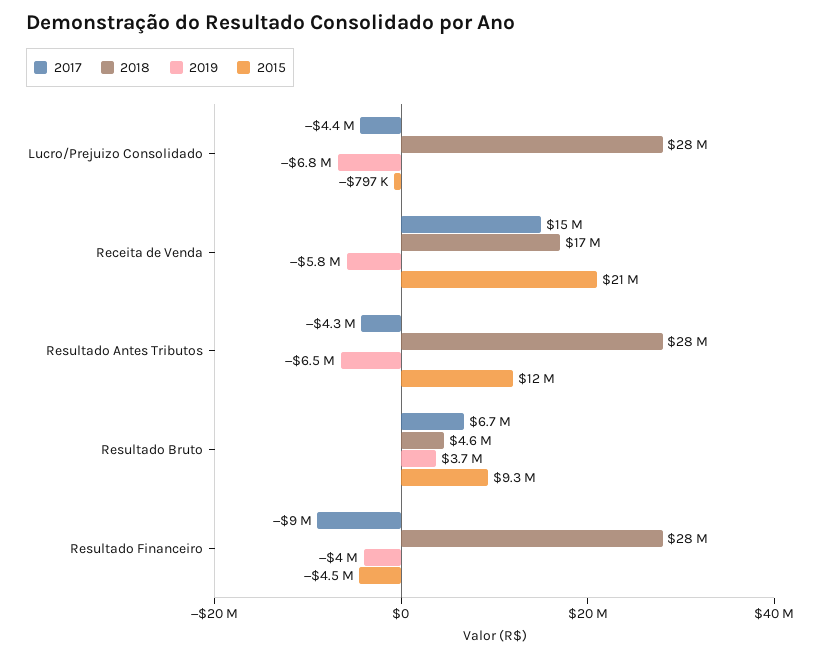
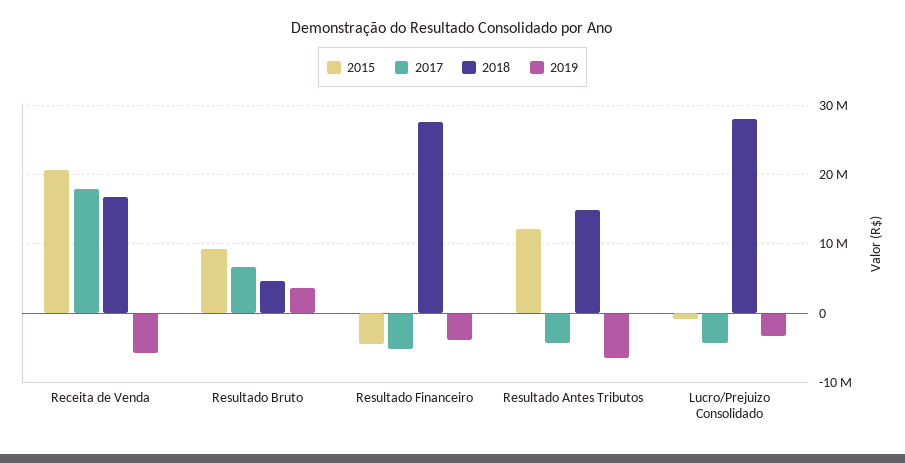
2019, Lucro/Prejuizo Consolidado: -6800000 -> -3000000
2017, Receita de Venda: 15000000 -> 18000000
2018, Resultado Antes Tributos: 28000000 -> 15000000
2017, Resultado Financeiro: -9000000 -> -5000000

